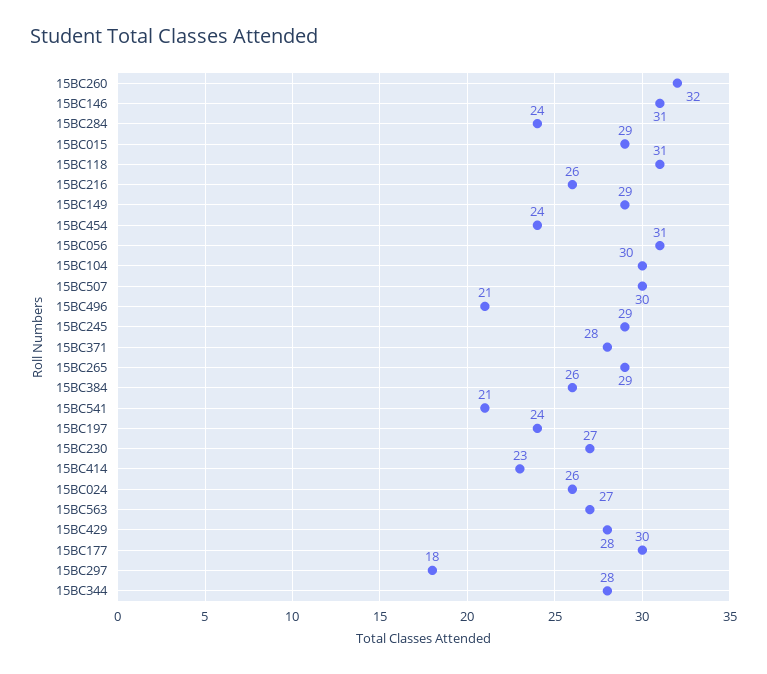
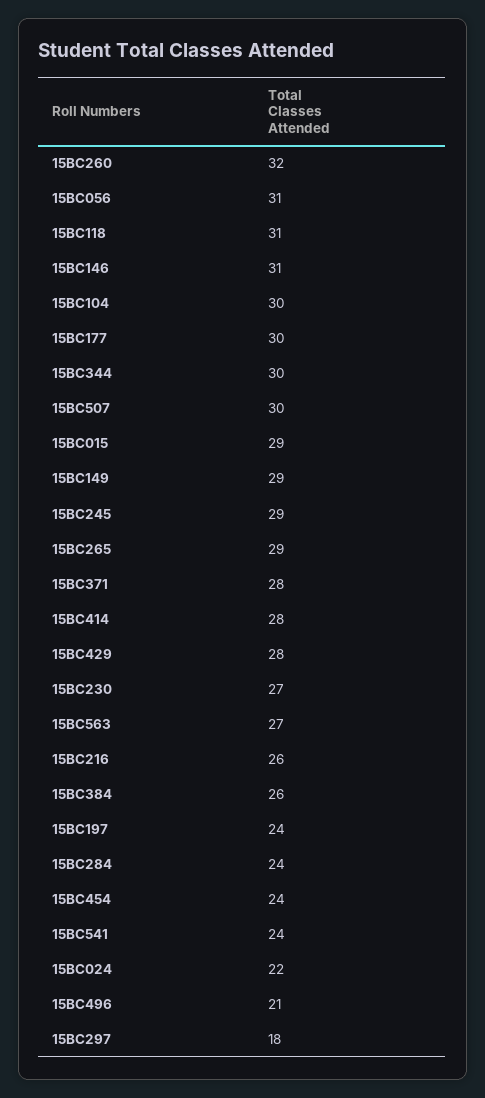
15BC541: 21 -> 24
15BC414: 23 -> 28
15BC024: 26 -> 22
15BC344: 28 -> 30

